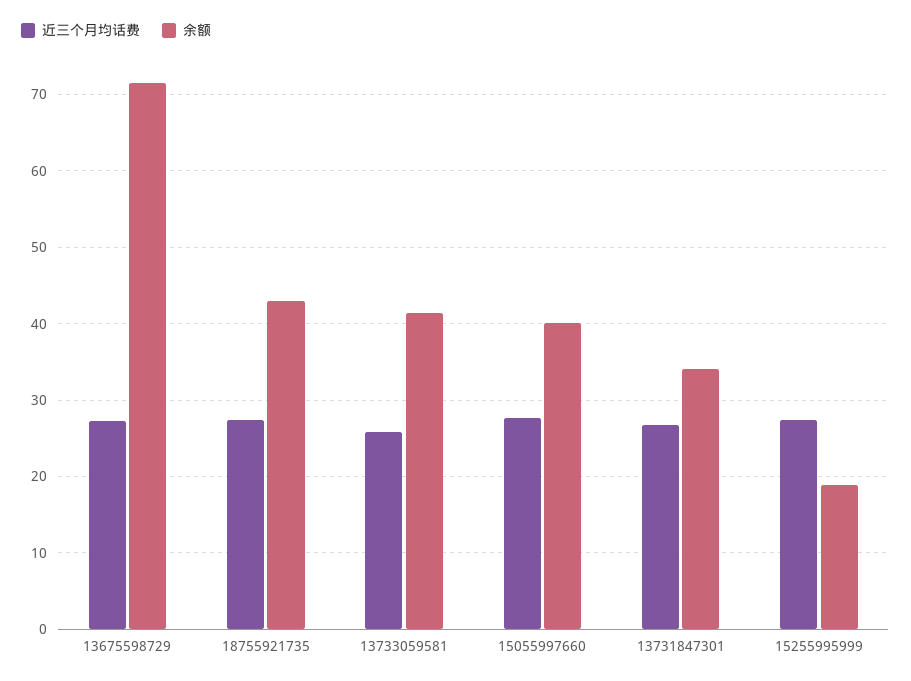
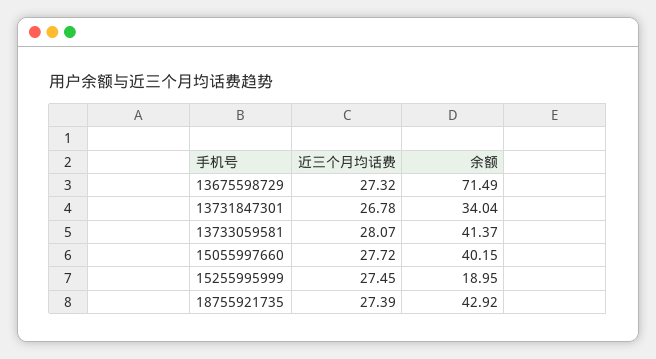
近三个月均话费, 13733059581: 26 -> 28.07

